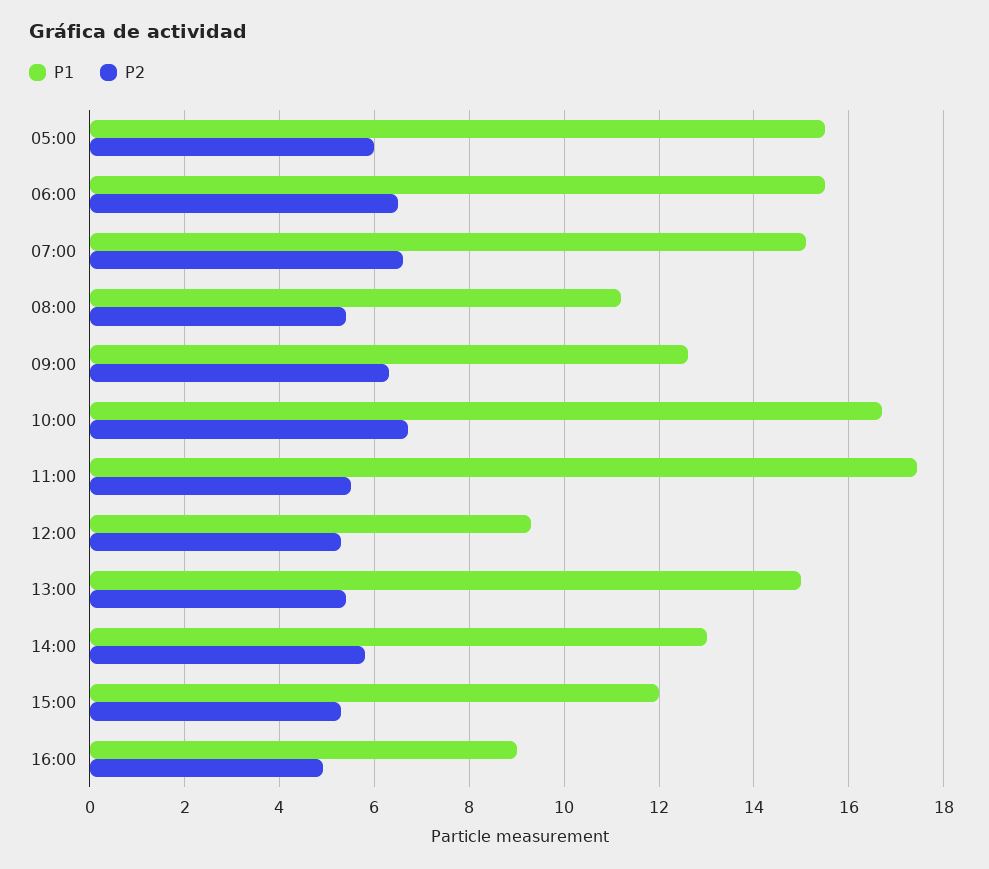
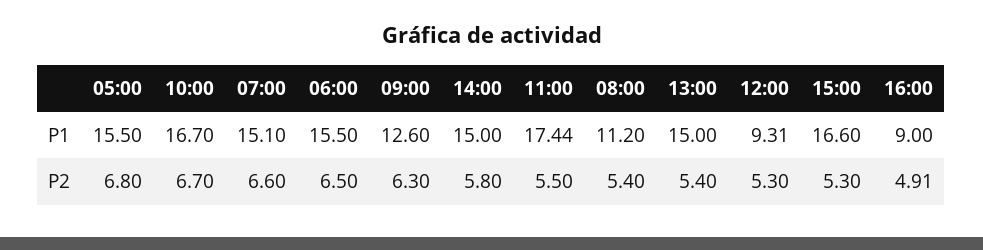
P2, 05:00: 6 -> 6.8
P1, 14:00: 13 -> 15
P1, 15:00: 12 -> 16.6

